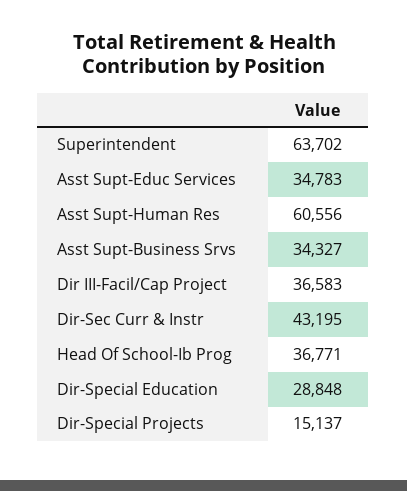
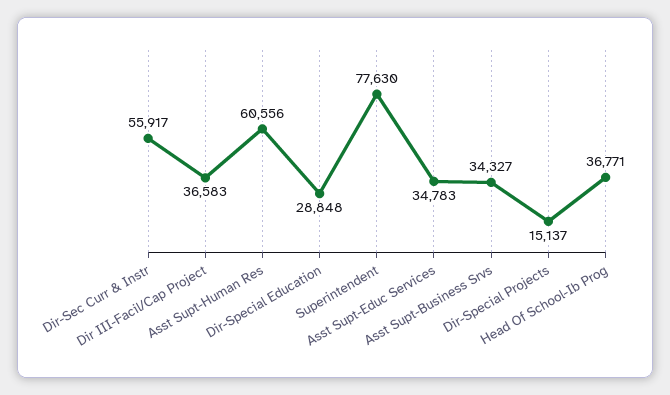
Superintendent: 63702 -> 77630
Dir-Sec Curr & Instr: 43195 -> 55917

